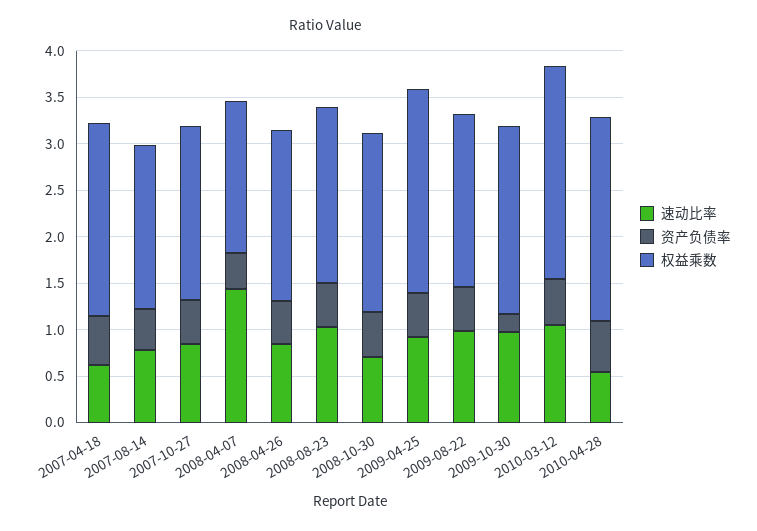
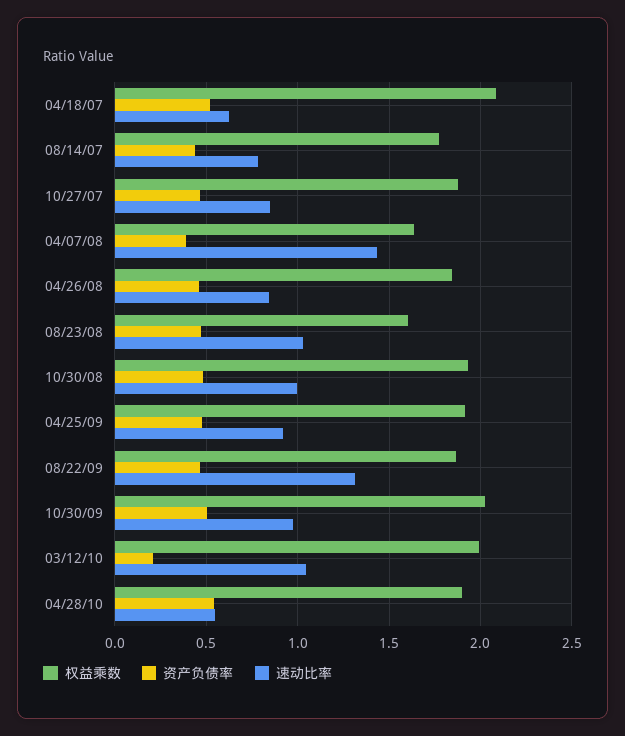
权益乘数, 2008-08-23: 1.9 -> 1.6
速动比率, 2008-10-30: 0.7 -> 1
权益乘数, 2009-04-25: 2.2 -> 1.9
速动比率, 2009-08-22: 1 -> 1.3
资产负债率, 2009-10-30: 0.2 -> 0.5
资产负债率, 2010-03-12: 0.5 -> 0.2
权益乘数, 2010-03-12: 2.3 -> 2
权益乘数, 2010-04-28: 2.2 -> 1.9

